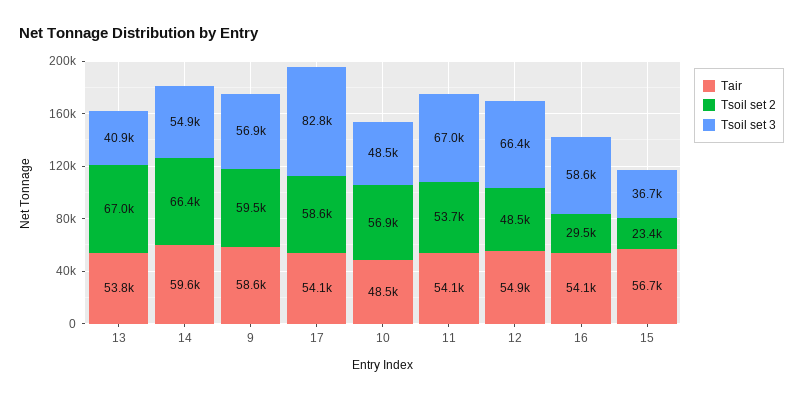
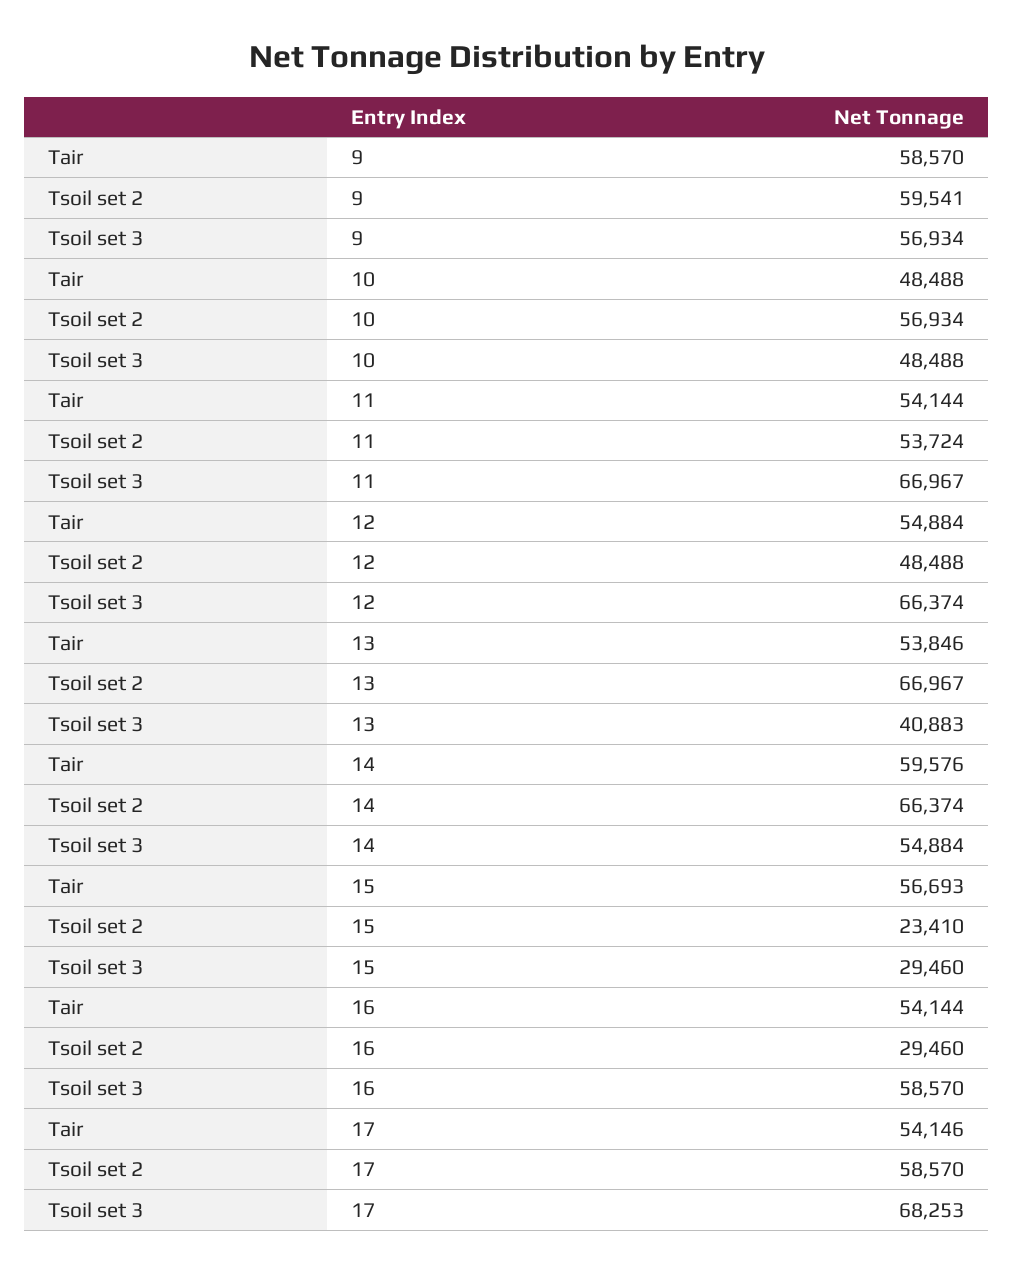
Tsoil set 3, 17: 82800 -> 68253
Tsoil set 3, 15: 36700 -> 29460

